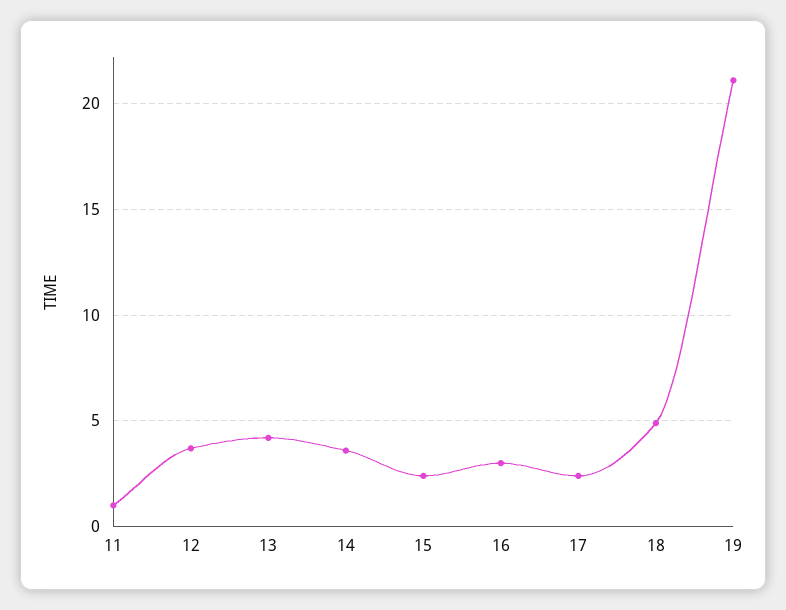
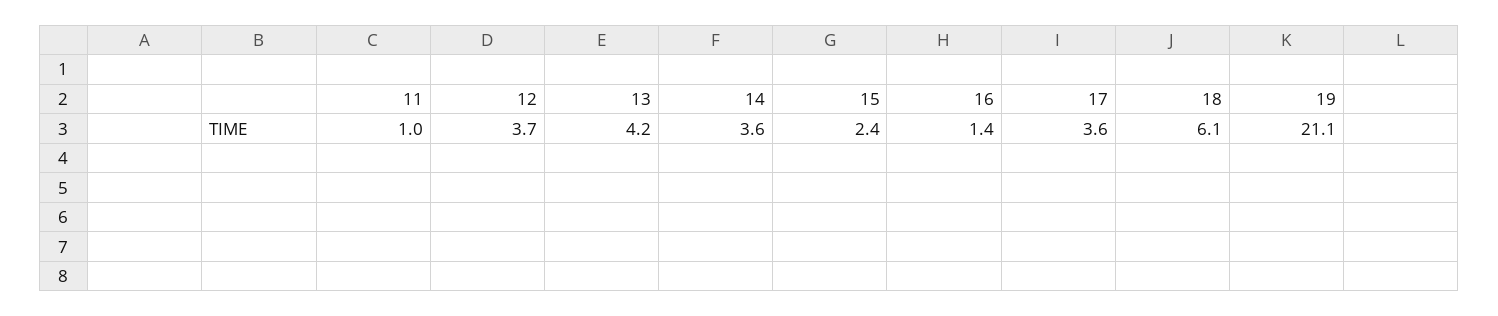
16: 3 -> 1.4
17: 2.5 -> 3.6
18: 5 -> 6.1

